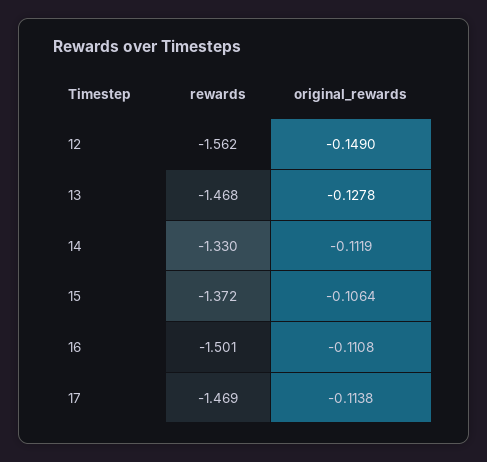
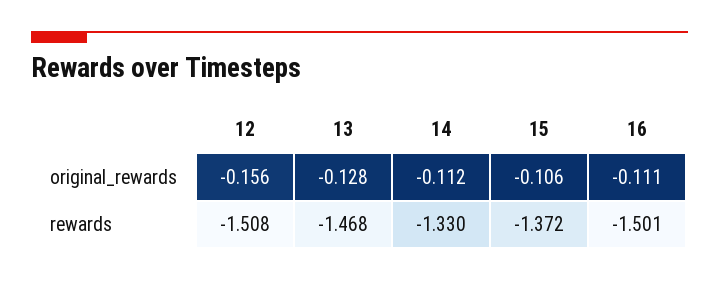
rewards, 12: -1.562 -> -1.508
original_rewards, 12: -0.149 -> -0.156
rewards, 17: -1.469 -> none
original_rewards, 17: -0.1138 -> none

